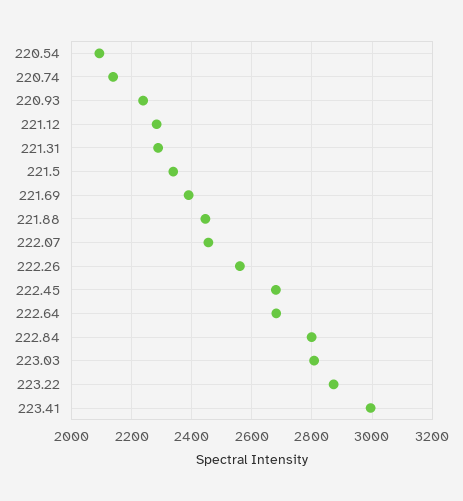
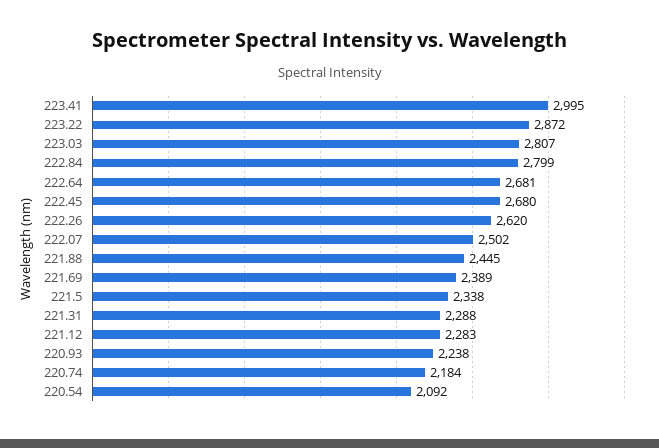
220.74: 2140 -> 2184
222.07: 2460 -> 2502
222.26: 2560 -> 2620

